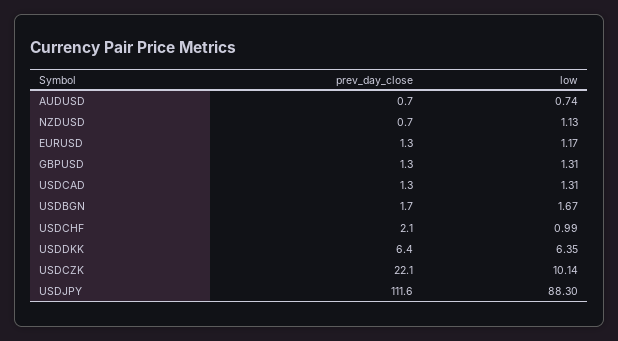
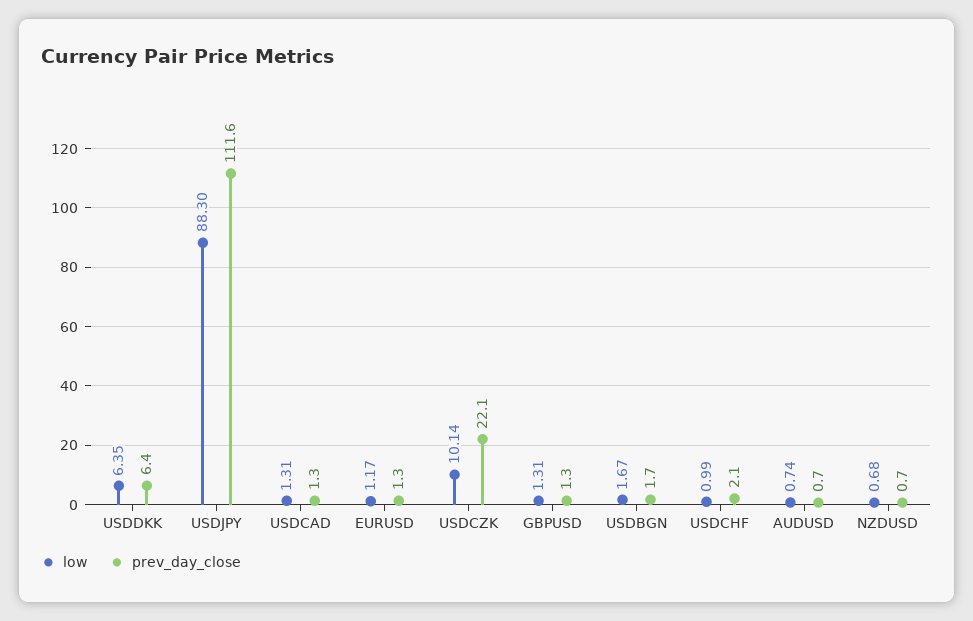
low, NZDUSD: 1.13 -> 0.68

